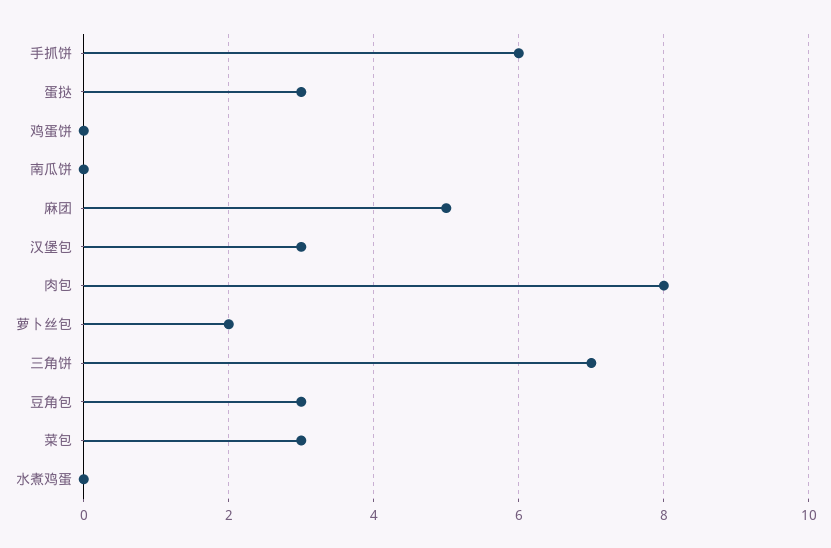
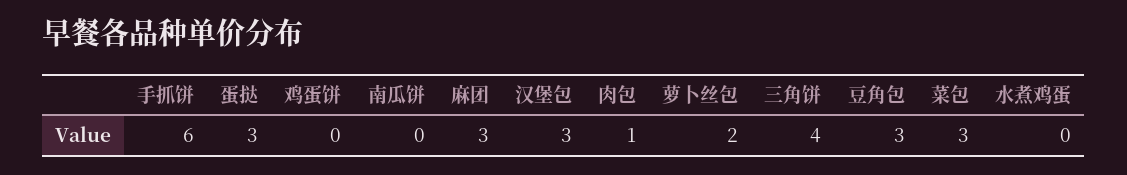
麻团: 5 -> 3
肉包: 8 -> 1
三角饼: 7 -> 4

